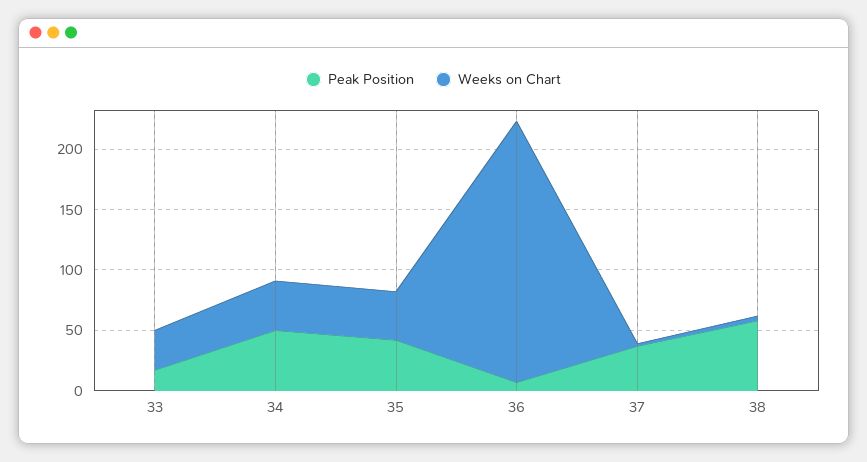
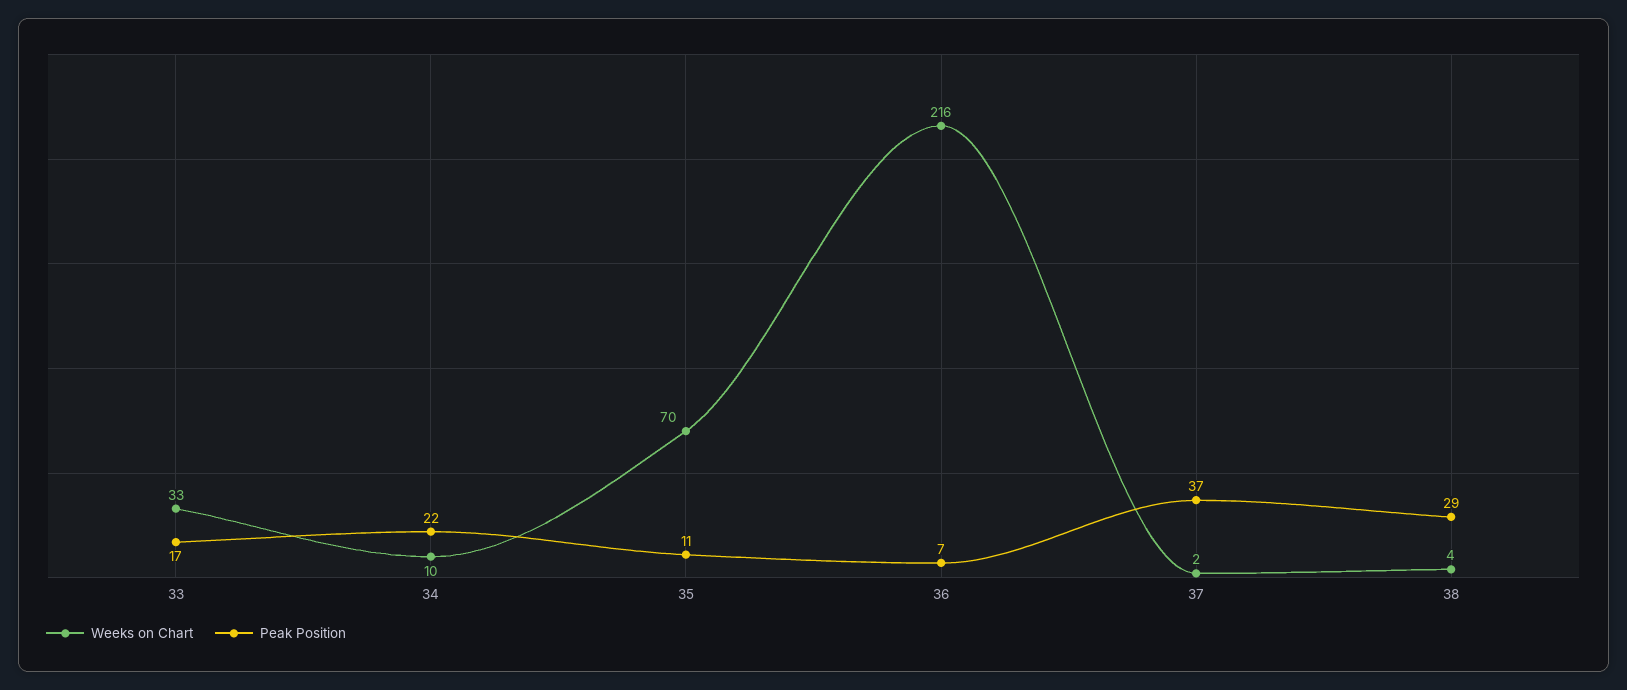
Peak Position, 34: 50 -> 22
Weeks on Chart, 34: 40 -> 10
Peak Position, 35: 40 -> 11
Weeks on Chart, 35: 40 -> 70
Peak Position, 38: 60 -> 29

